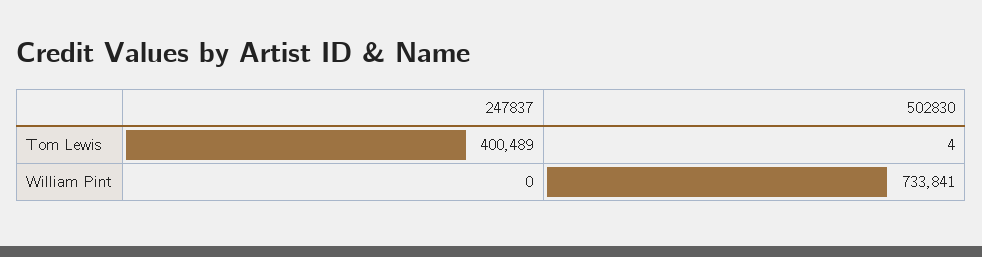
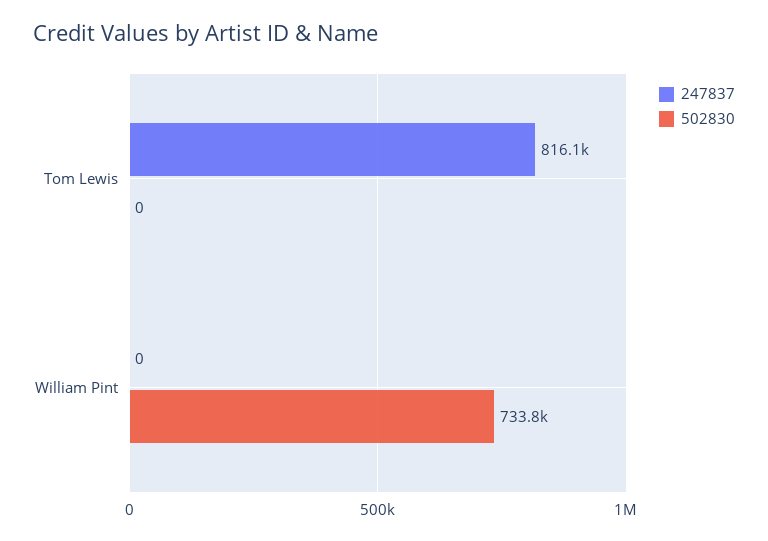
247837, Tom Lewis: 400489 -> 816100
502830, Tom Lewis: 4 -> 0

